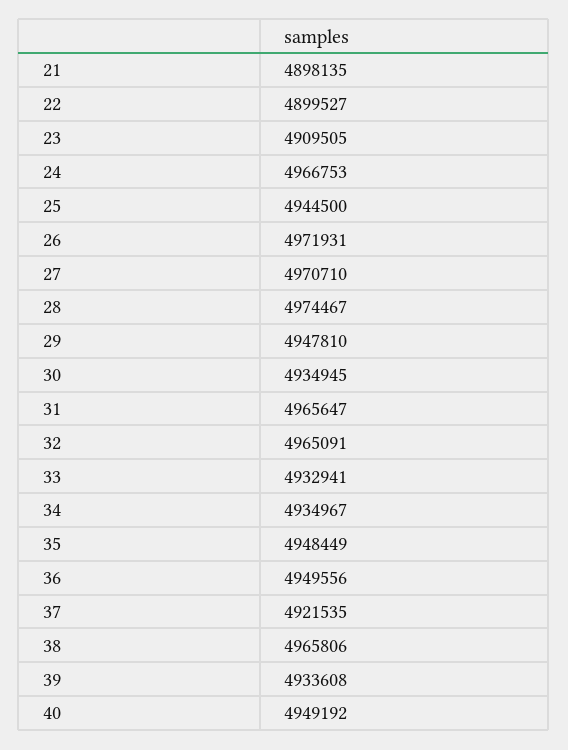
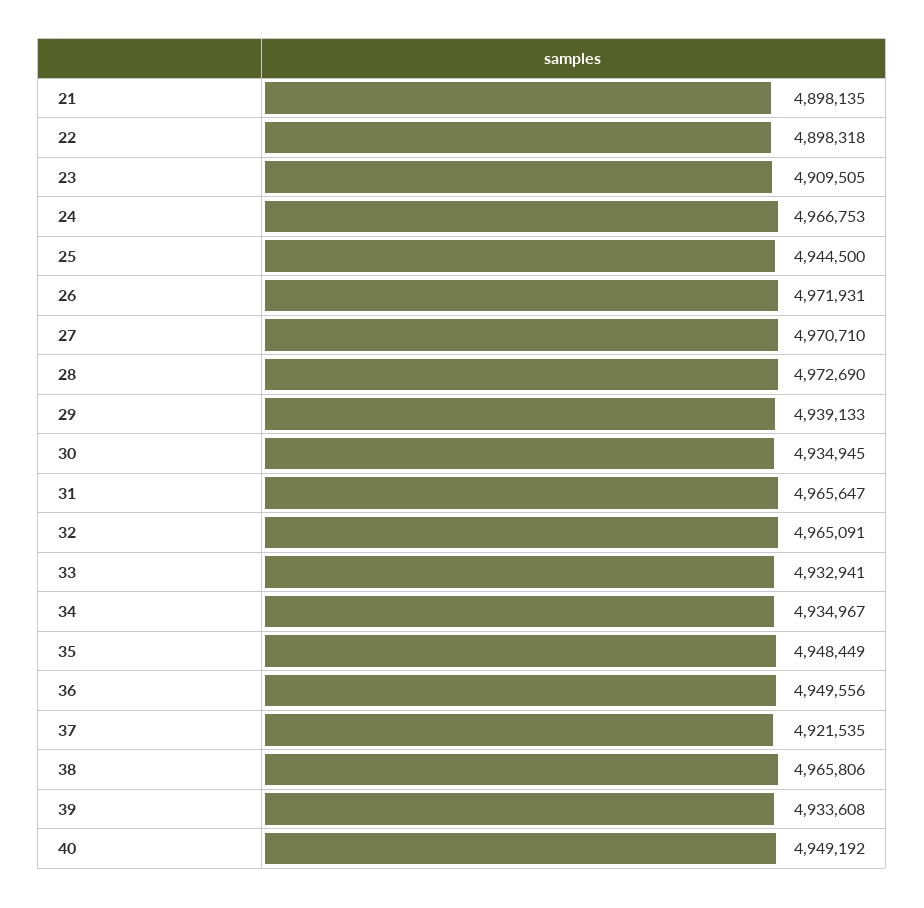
22: 4899527 -> 4898318
28: 4974467 -> 4972690
29: 4947810 -> 4939133

